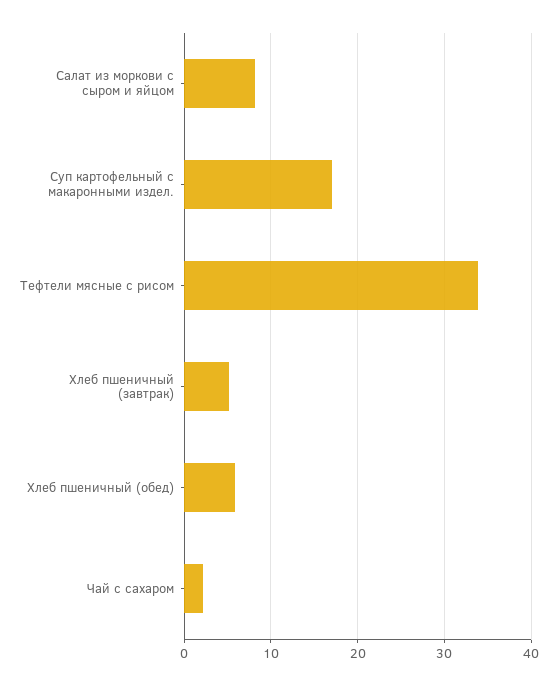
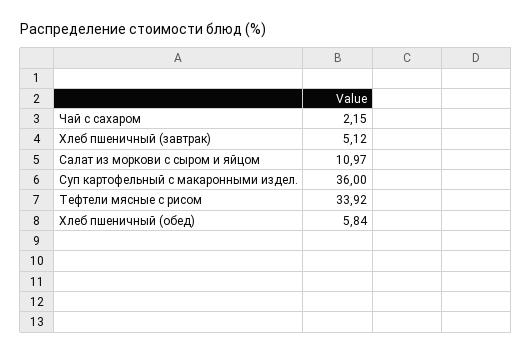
Салат из моркови с сыром и яйцом: 8 -> 10.97
Суп картофельный с макаронными издел.: 17 -> 36

